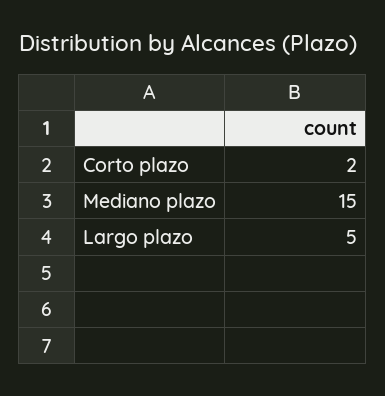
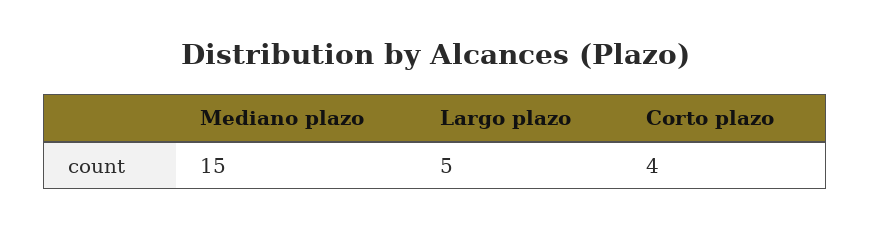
Corto plazo: 2 -> 4

